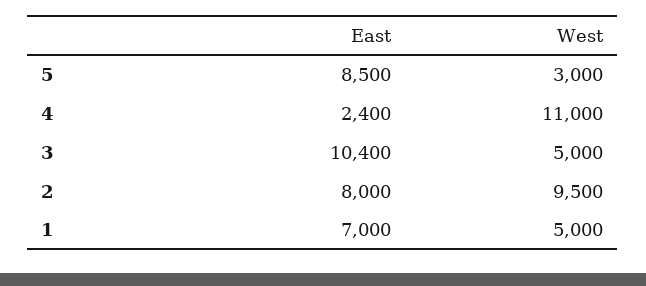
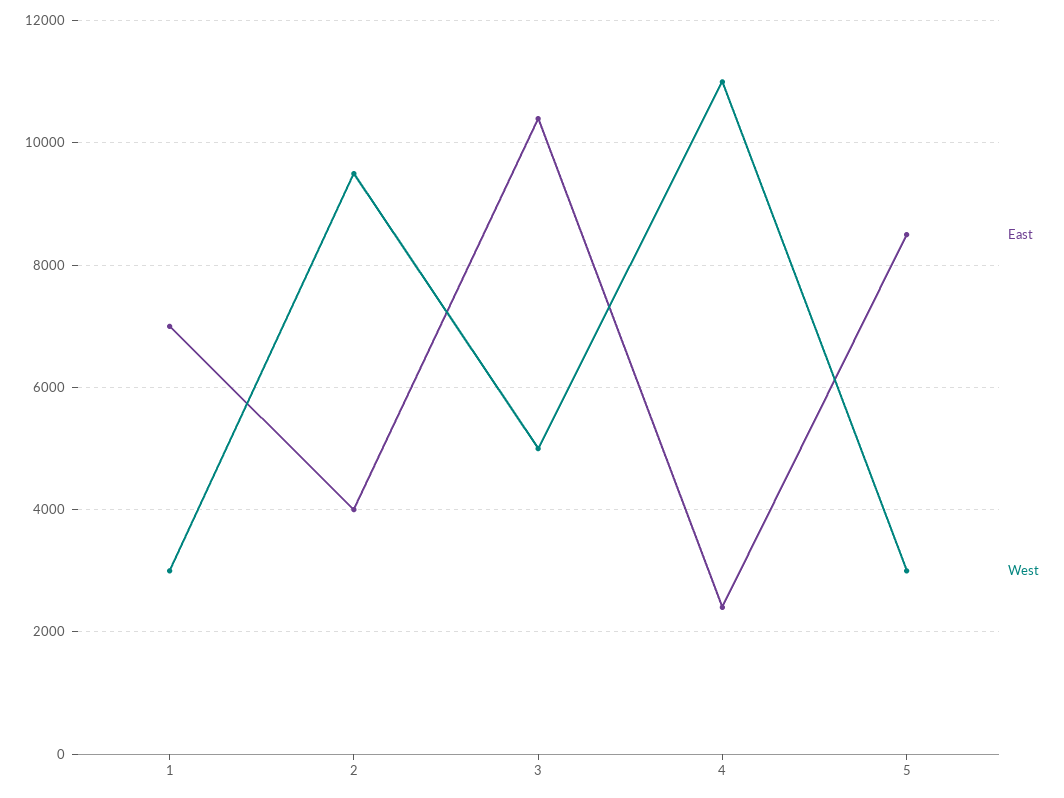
East, 2: 8000 -> 4000
West, 1: 5000 -> 3000

